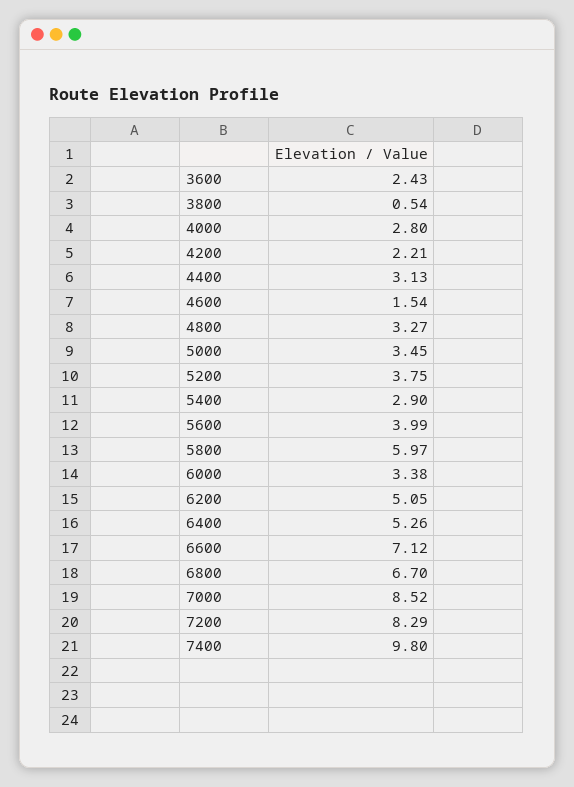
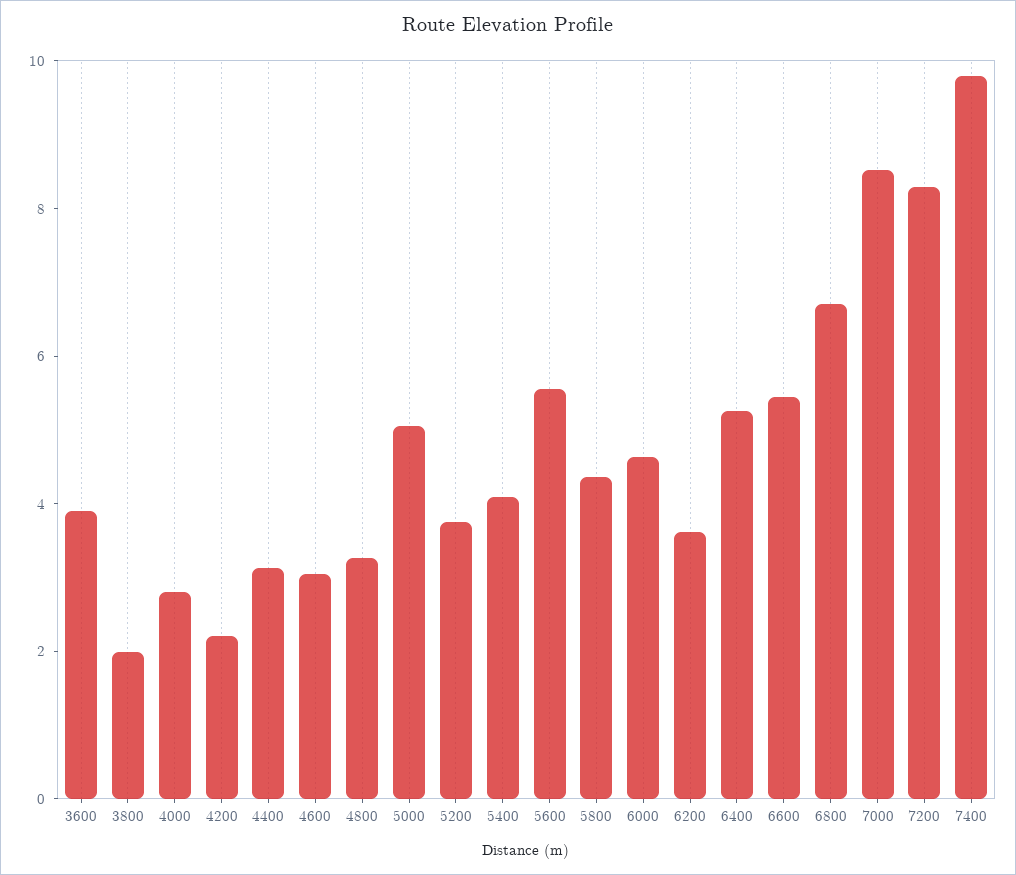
3600: 2.43 -> 4
3800: 0.54 -> 2
4600: 1.54 -> 3
5000: 3.45 -> 5
5400: 2.9 -> 4
5600: 3.99 -> 5.5
5800: 5.97 -> 4.5
6000: 3.38 -> 4.5
6200: 5.05 -> 3.5
6600: 7.12 -> 5.5

